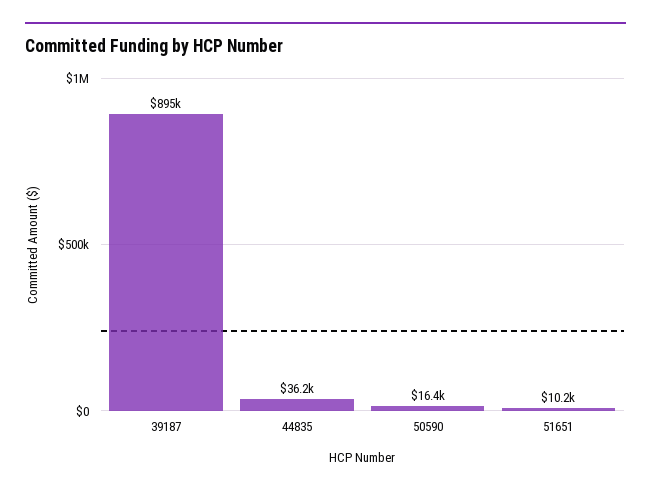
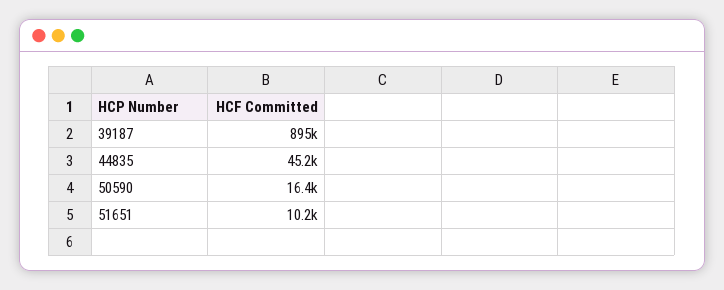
44835: 36200 -> 45200

